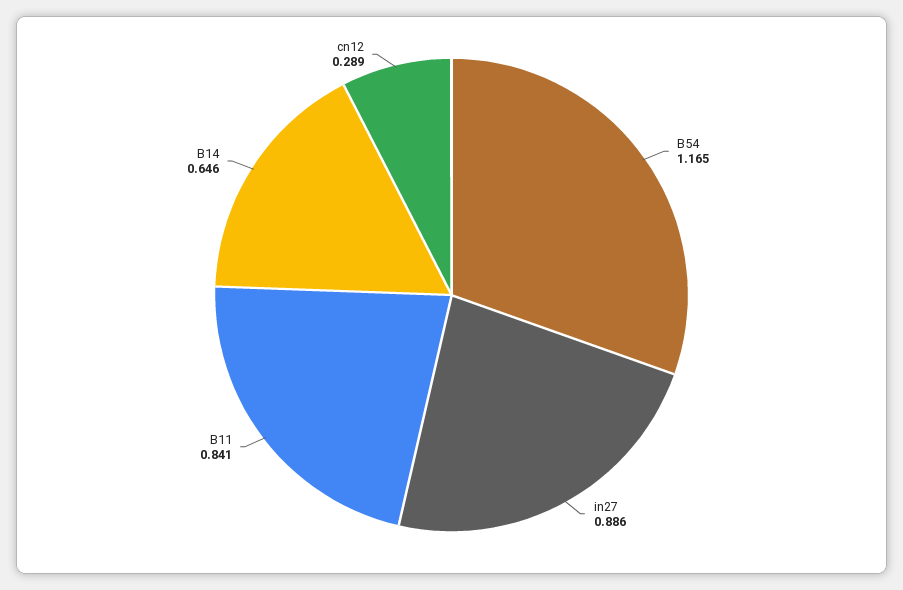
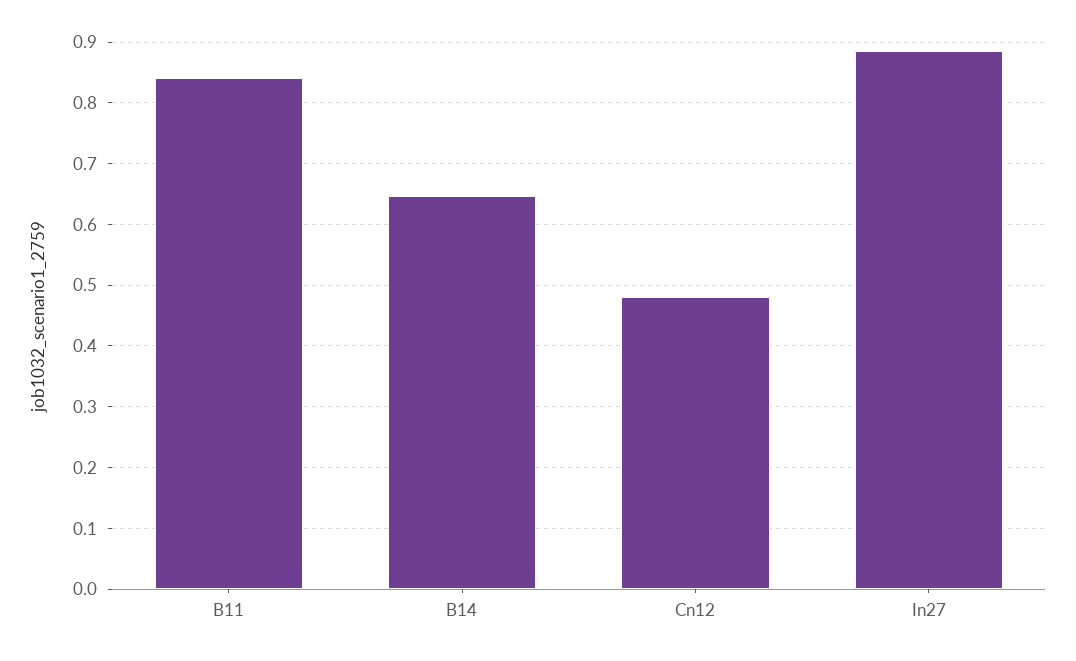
B54: 1.165 -> none
cn12: 0.289 -> 0.48

